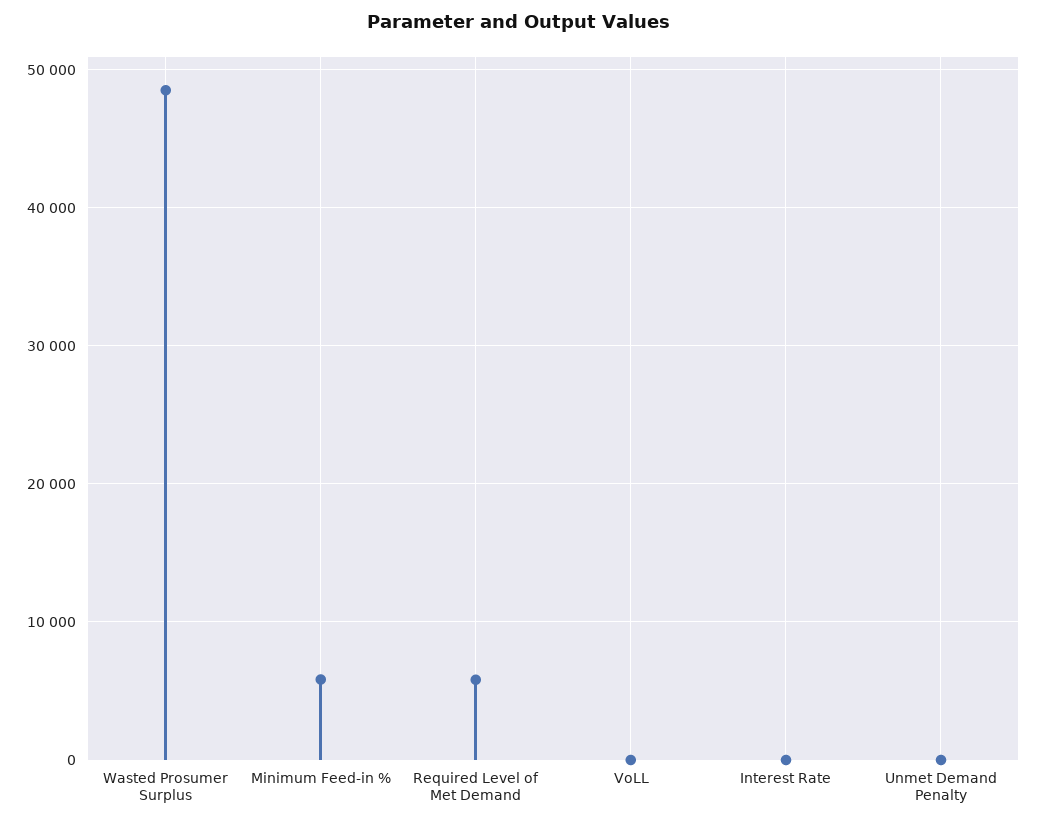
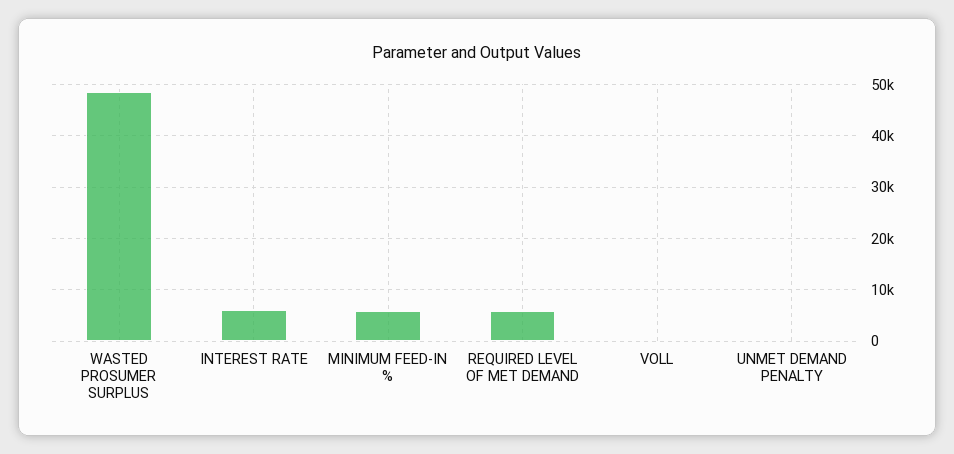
Interest Rate: 0 -> 6000

